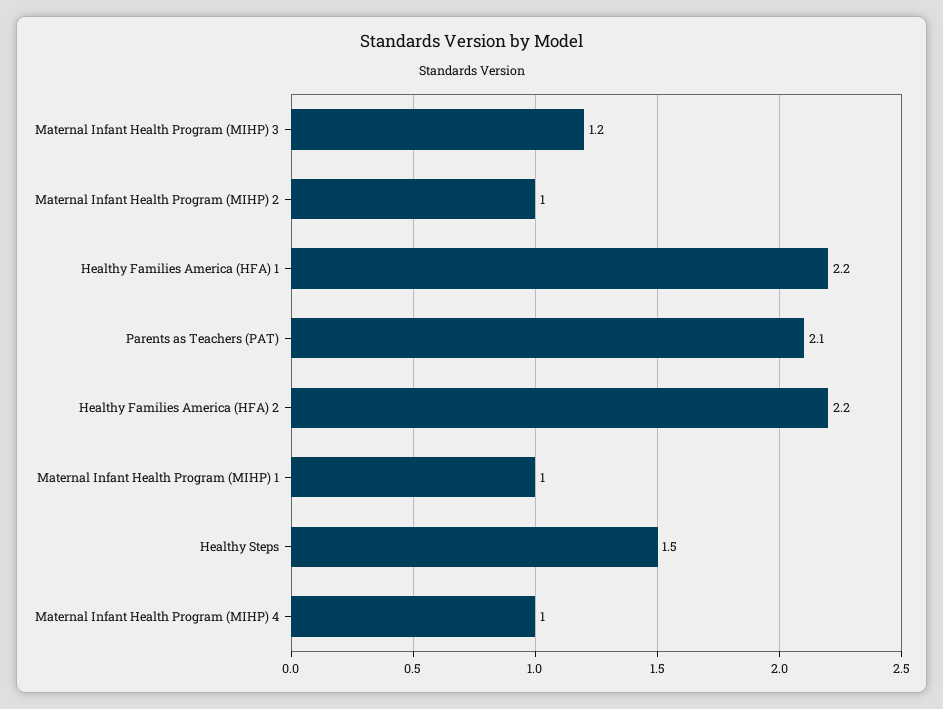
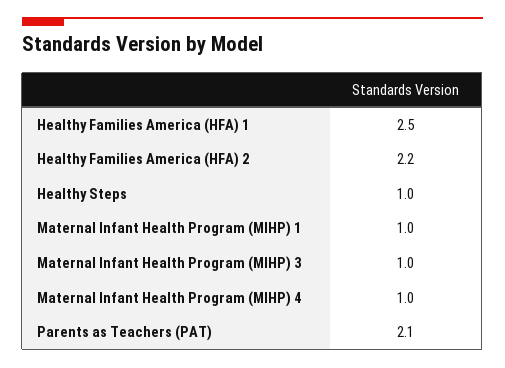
Maternal Infant Health Program (MIHP) 3: 1.2 -> 1
Maternal Infant Health Program (MIHP) 2: 1 -> none
Healthy Families America (HFA) 1: 2.2 -> 2.5
Healthy Steps: 1.5 -> 1

